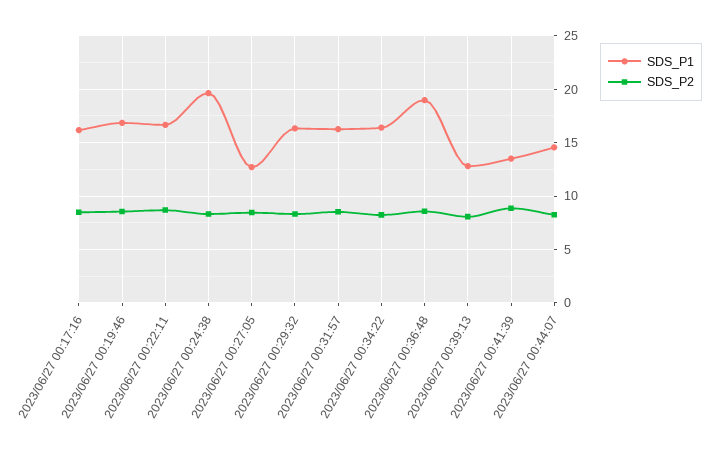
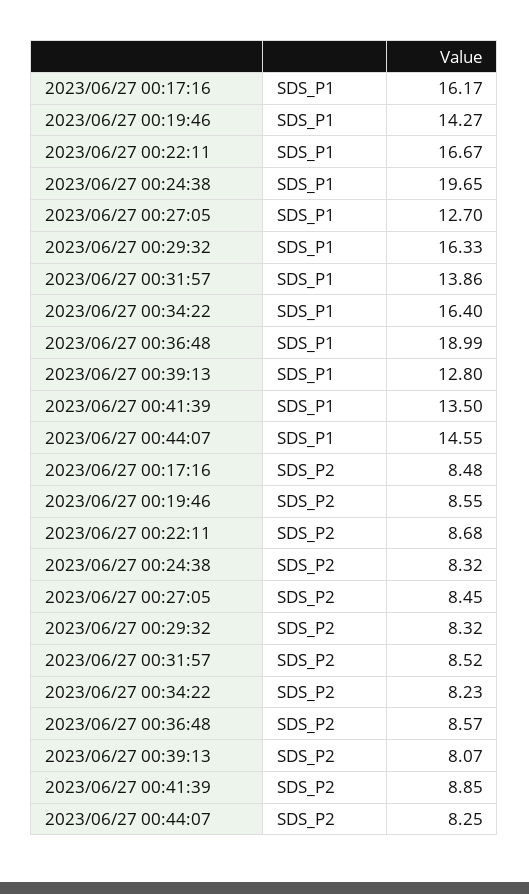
SDS_P1, 2023/06/27 00:19:46: 17 -> 14.27
SDS_P1, 2023/06/27 00:31:57: 16 -> 13.86

